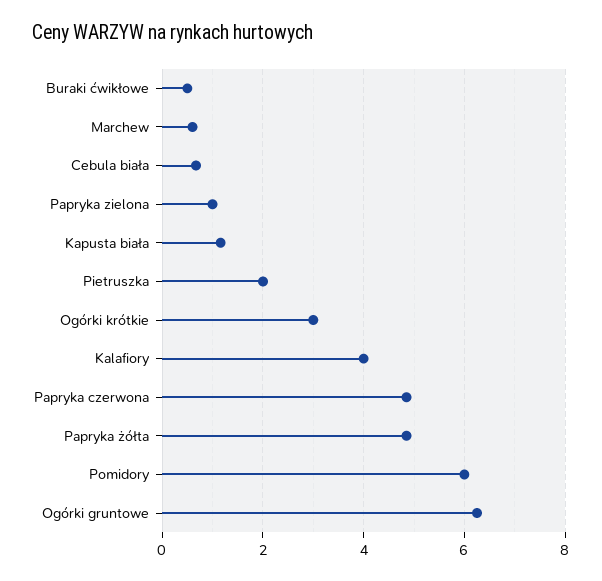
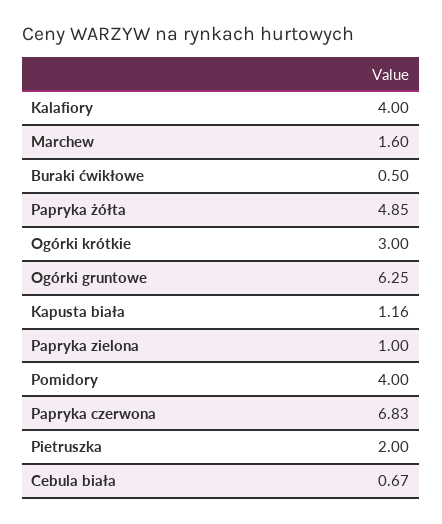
Marchew: 0.6 -> 1.6
Papryka czerwona: 4.8 -> 6.83
Pomidory: 6 -> 4

